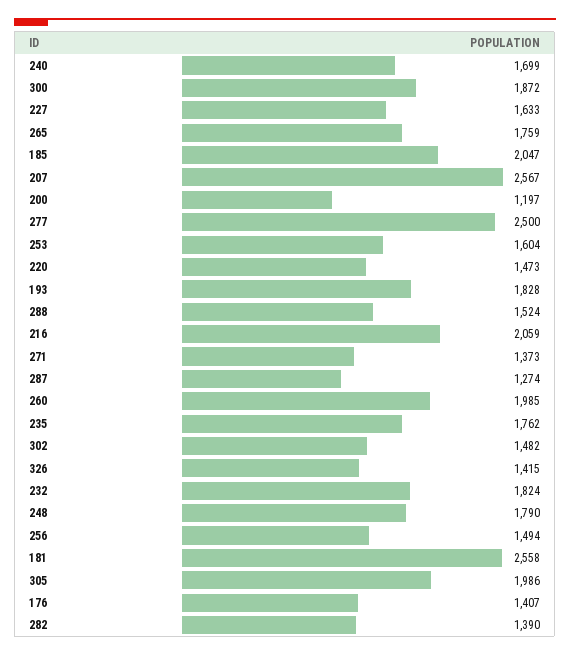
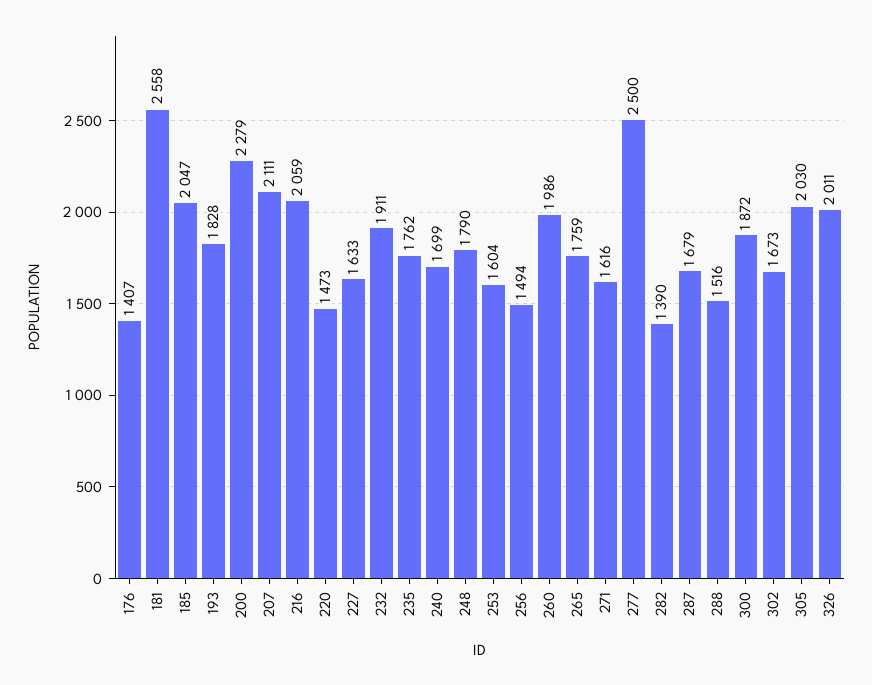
207: 2567 -> 2111
200: 1197 -> 2279
288: 1524 -> 1516
271: 1373 -> 1616
287: 1274 -> 1679
260: 1985 -> 1986
302: 1482 -> 1673
326: 1415 -> 2011
232: 1824 -> 1911
305: 1986 -> 2030

